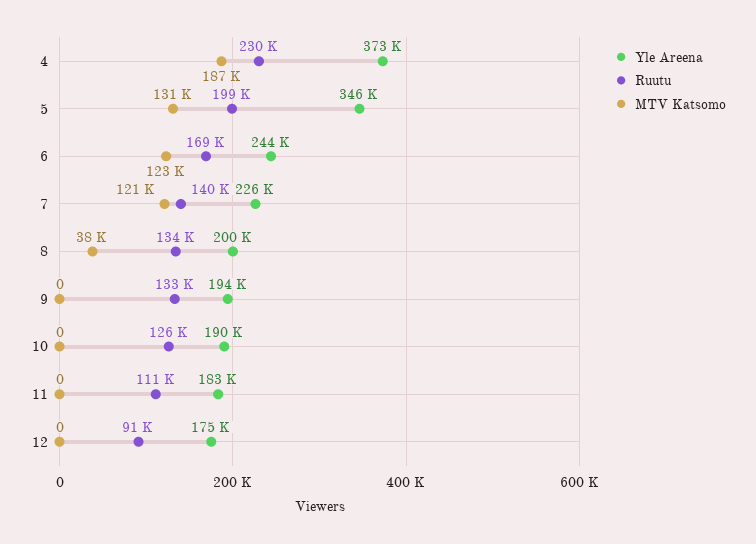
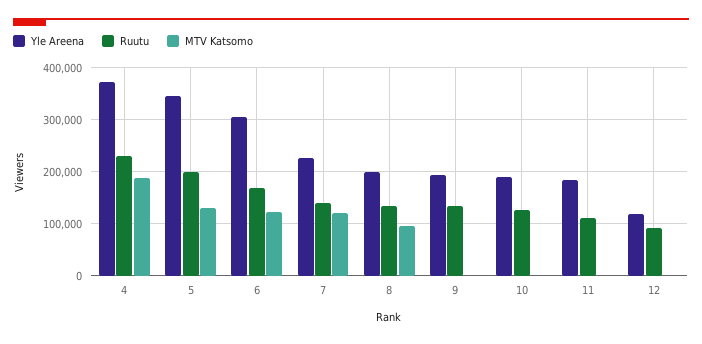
Yle Areena, 6: 244000 -> 300000
MTV Katsomo, 8: 38000 -> 100000
Yle Areena, 12: 175000 -> 120000

